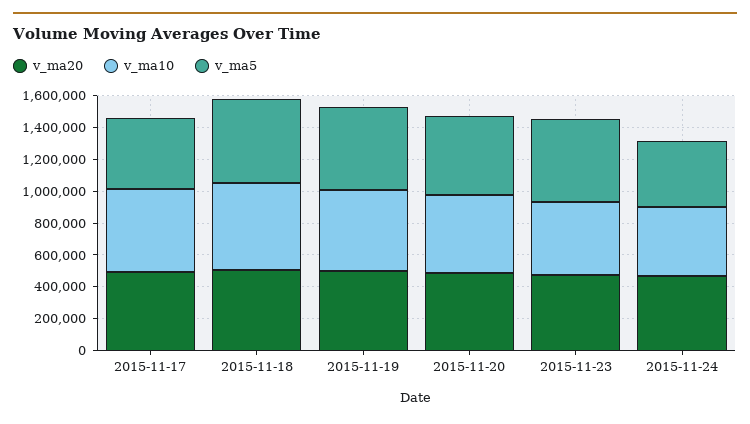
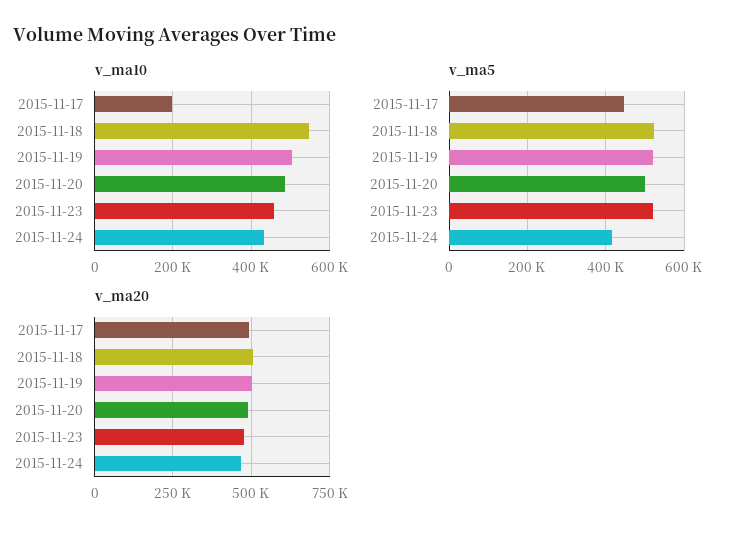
v_ma10, 2015-11-17: 500000 -> 200000

